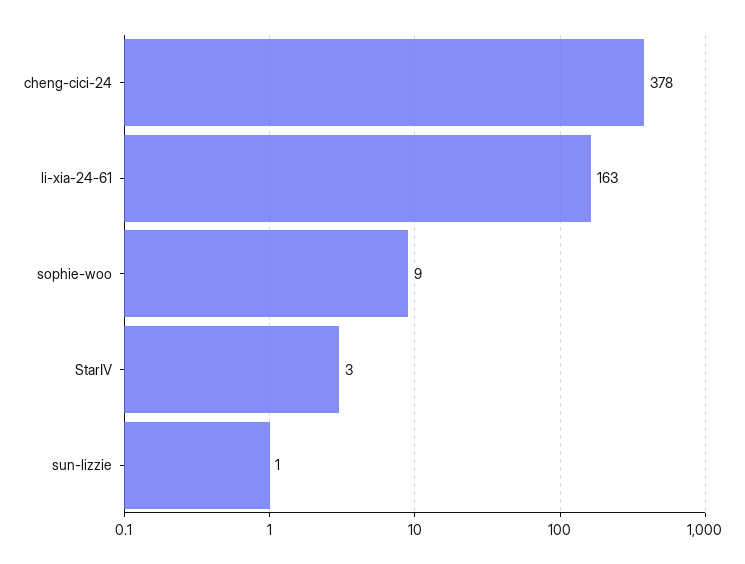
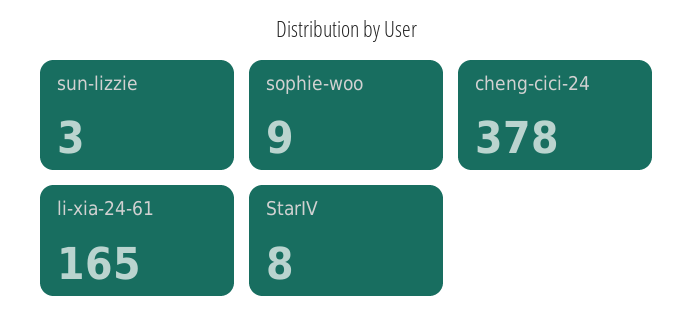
li-xia-24-61: 163 -> 165
StarIV: 3 -> 8
sun-lizzie: 1 -> 3

